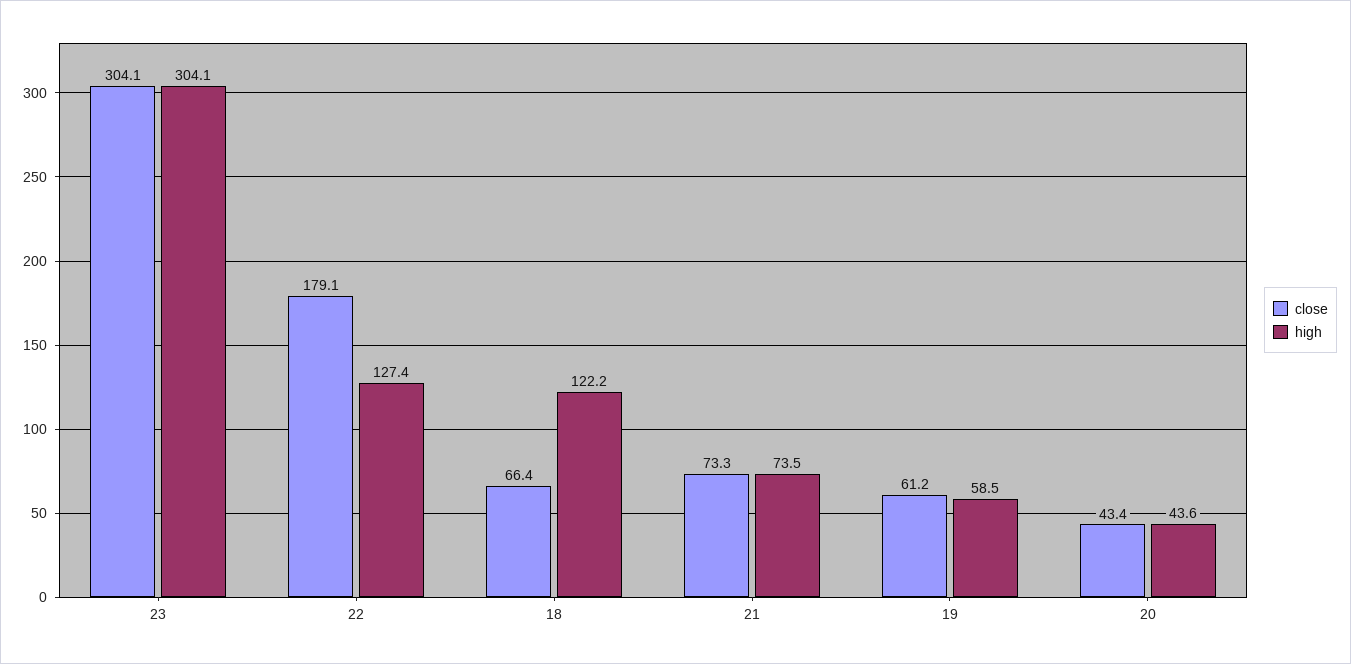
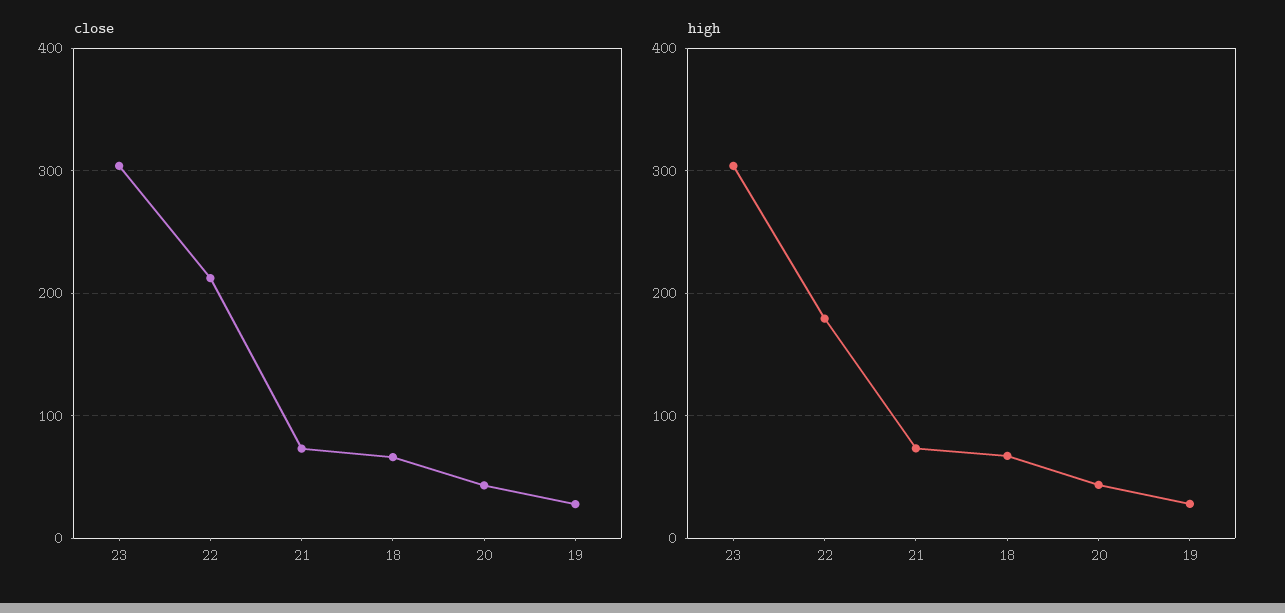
close, 22: 179.1 -> 210
high, 22: 127.4 -> 180
high, 18: 122.2 -> 70
close, 19: 61.2 -> 30
high, 19: 58.5 -> 30

